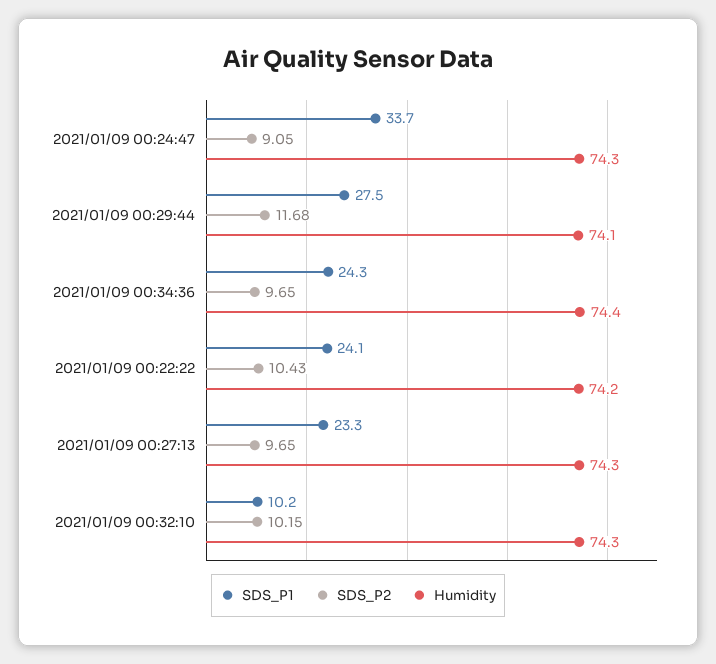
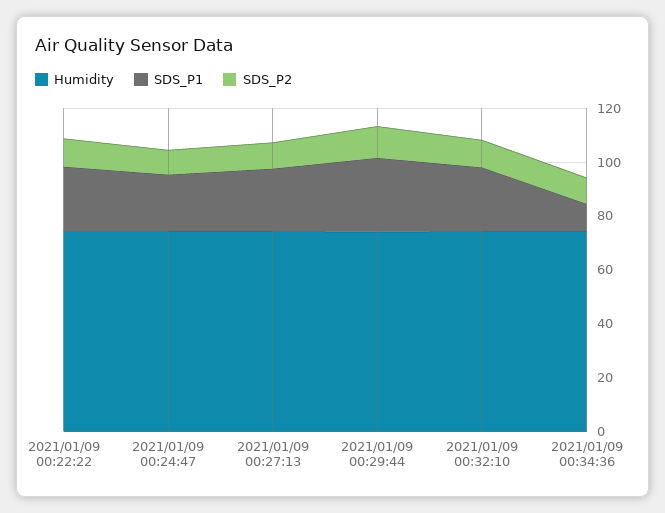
SDS_P1, 2021/01/09 00:24:47: 33.7 -> 20
SDS_P1, 2021/01/09 00:34:36: 24.3 -> 10
SDS_P1, 2021/01/09 00:32:10: 10.2 -> 25

